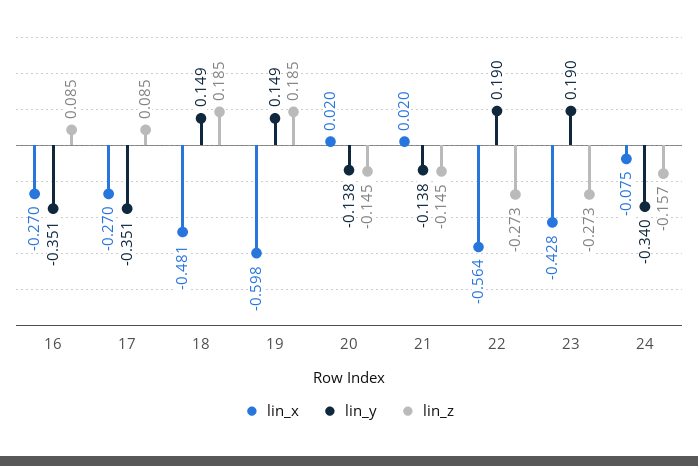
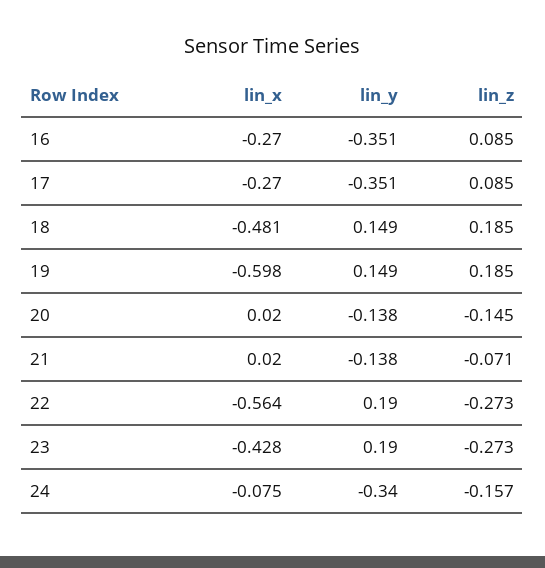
lin_z, 21: -0.145 -> -0.071

